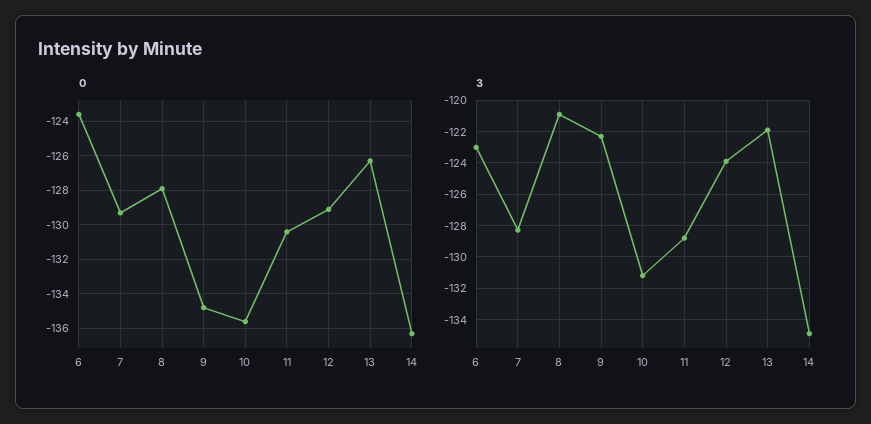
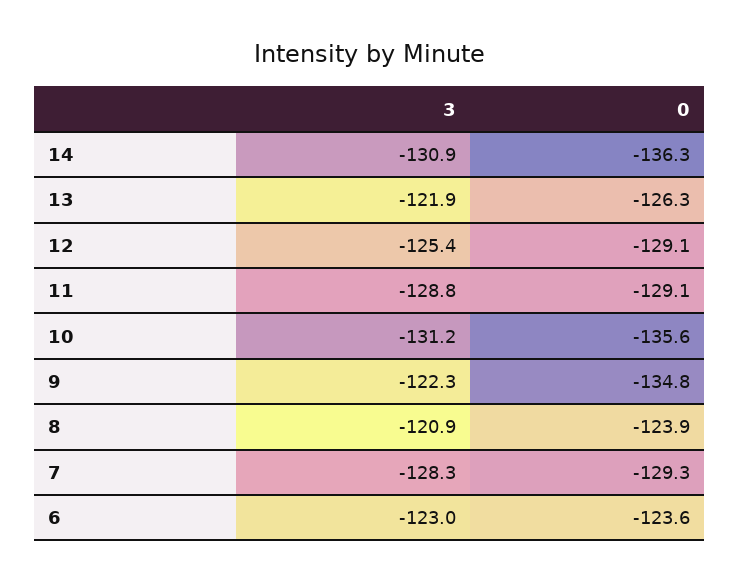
0, 8: -128 -> -123.9
0, 11: -130.5 -> -129.1
3, 12: -124 -> -125.4
3, 14: -135 -> -130.9

